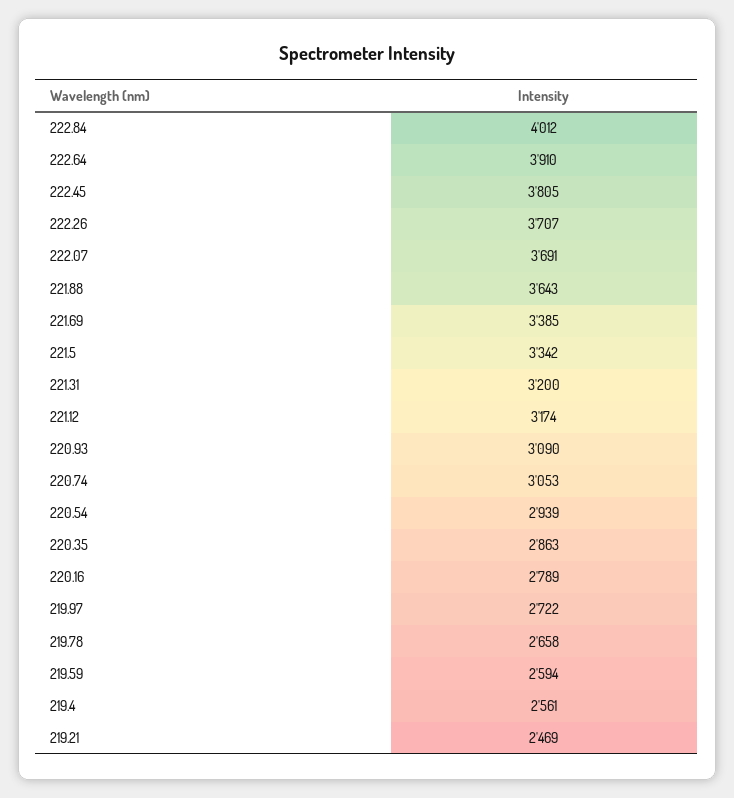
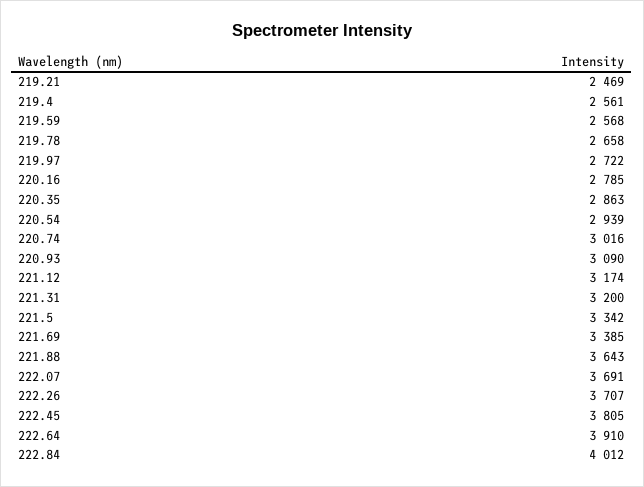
220.74: 3053 -> 3016
220.16: 2789 -> 2785
219.59: 2594 -> 2568

